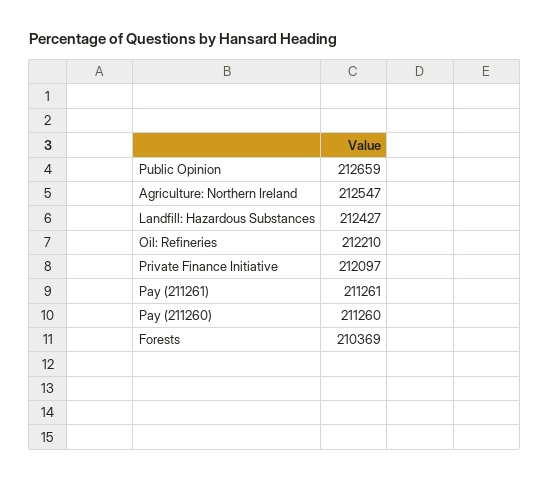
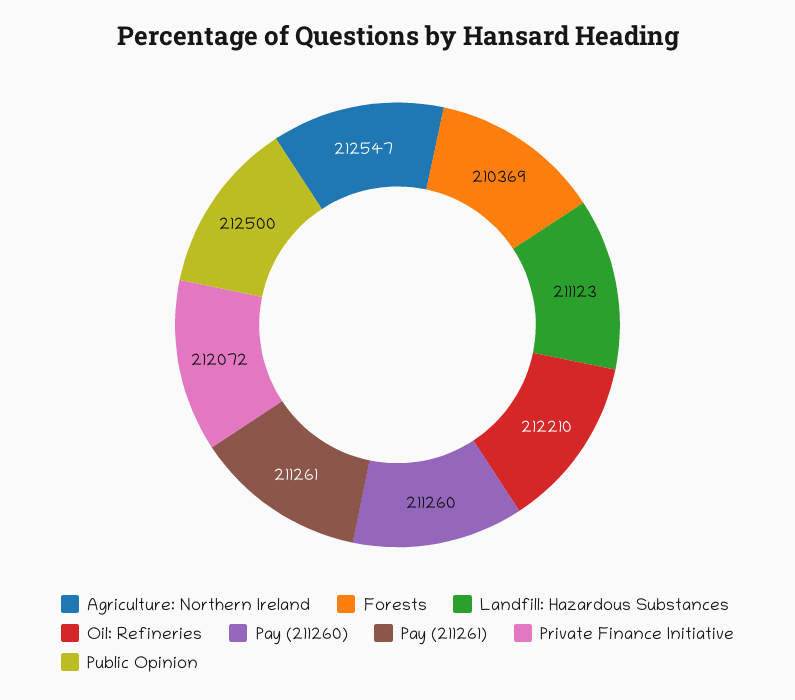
Public Opinion: 212659 -> 212500
Landfill: Hazardous Substances: 212427 -> 211123
Private Finance Initiative: 212097 -> 212072

